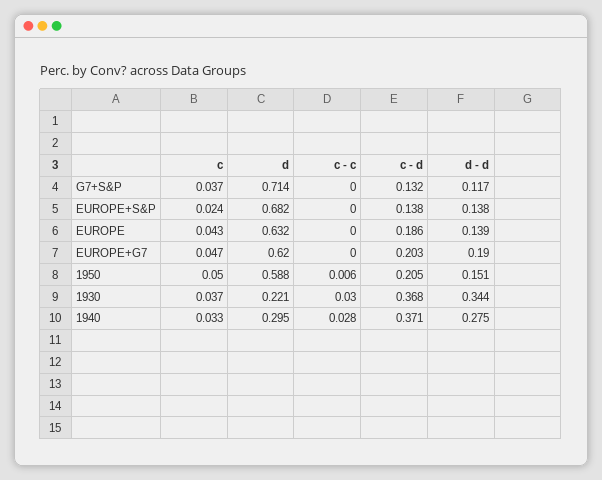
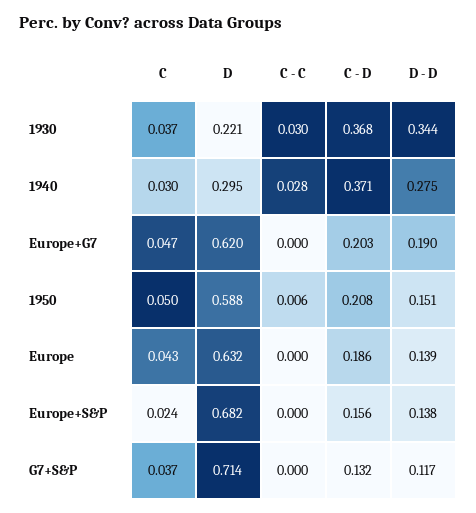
c - d, EUROPE+S&P: 0.138 -> 0.156
c - d, 1950: 0.205 -> 0.208
c, 1940: 0.033 -> 0.03

